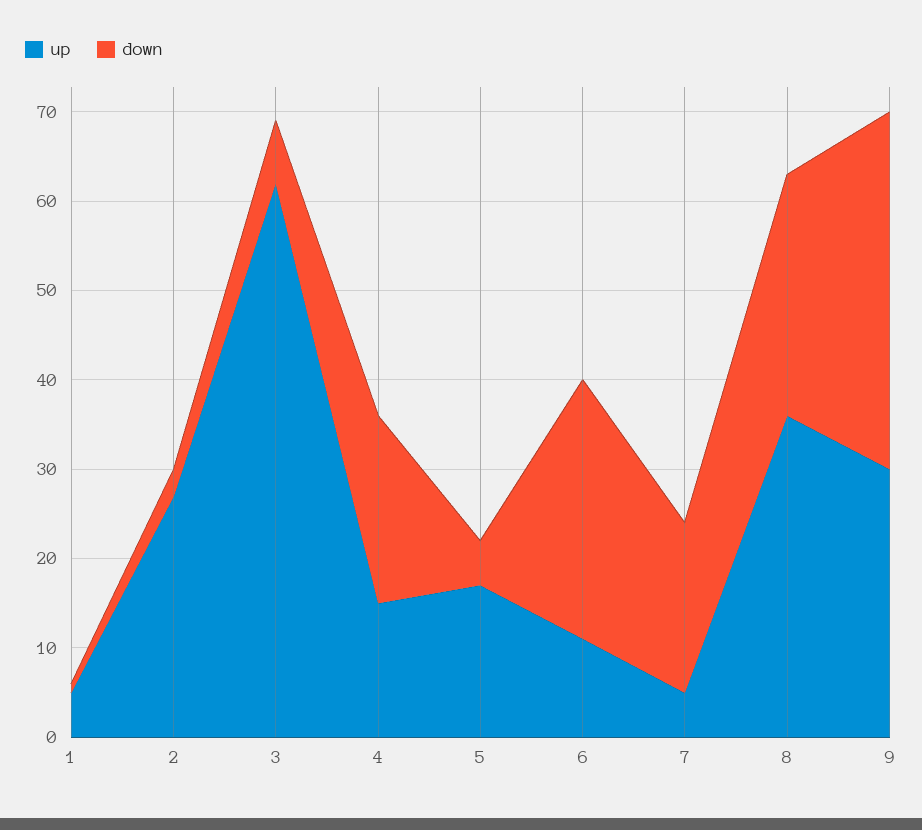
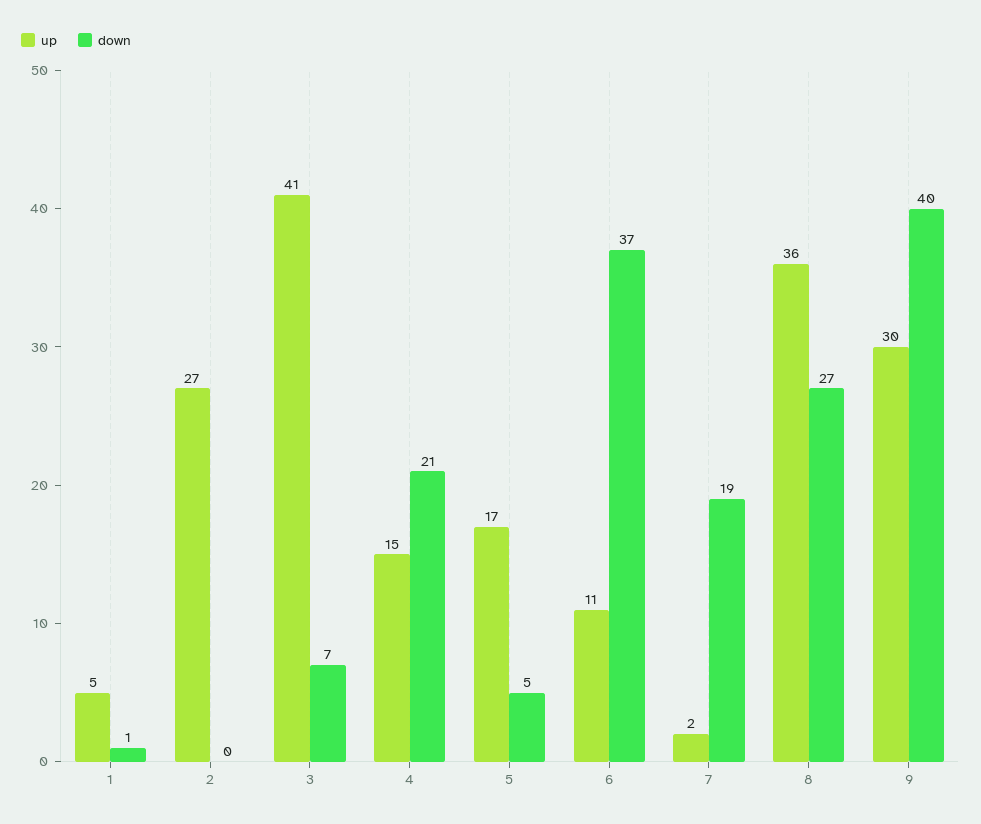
down, 2: 3 -> 0
up, 3: 62 -> 41
down, 6: 29 -> 37
up, 7: 5 -> 2

